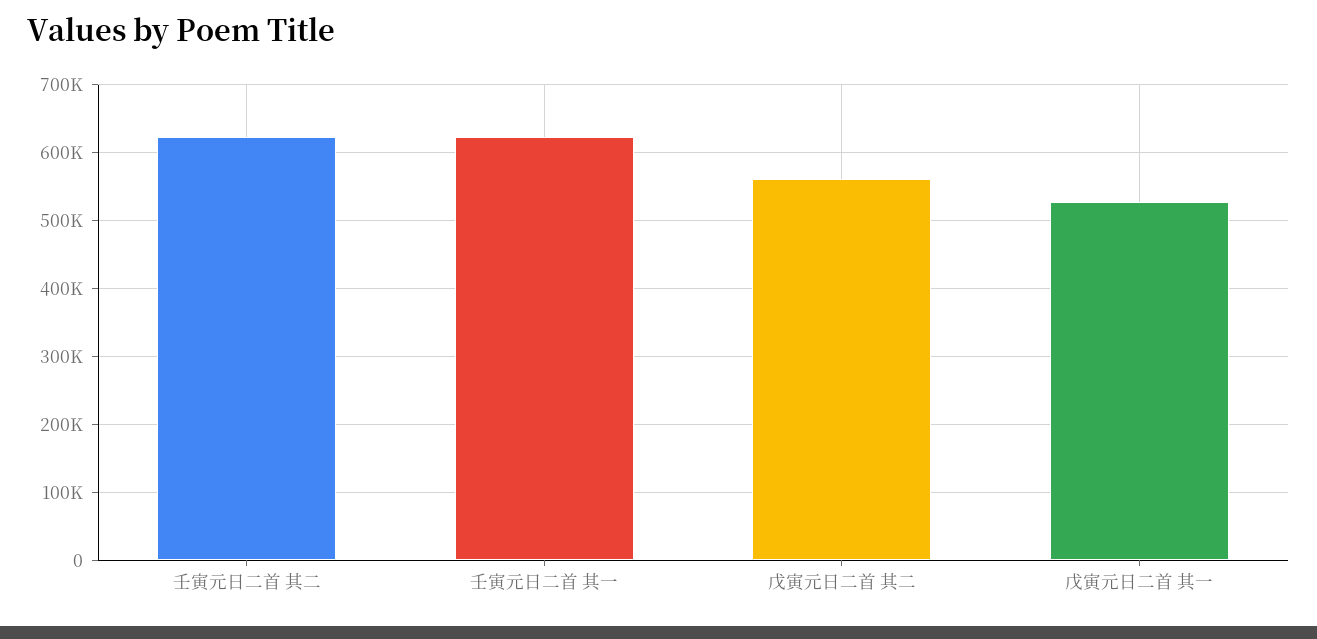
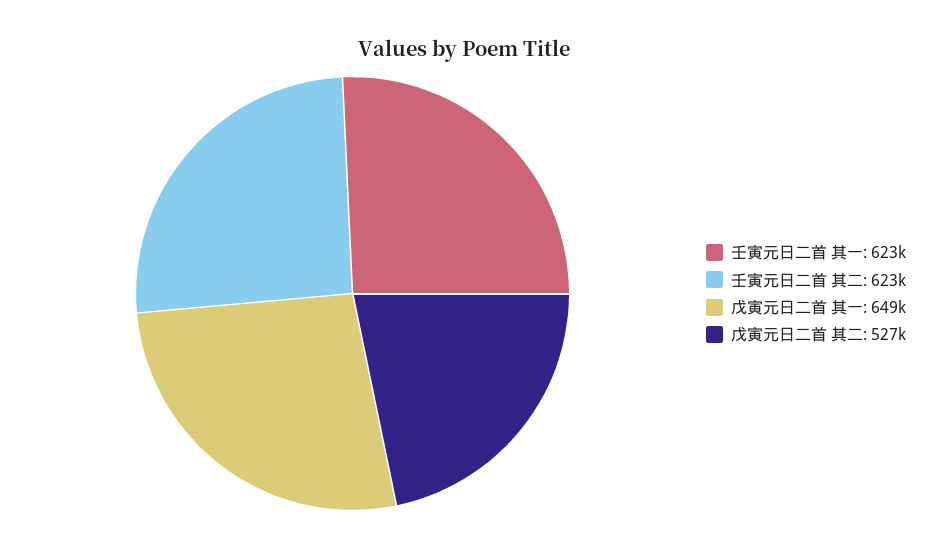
戊寅元日二首 其二: 560000 -> 527000
戊寅元日二首 其一: 530000 -> 649000

